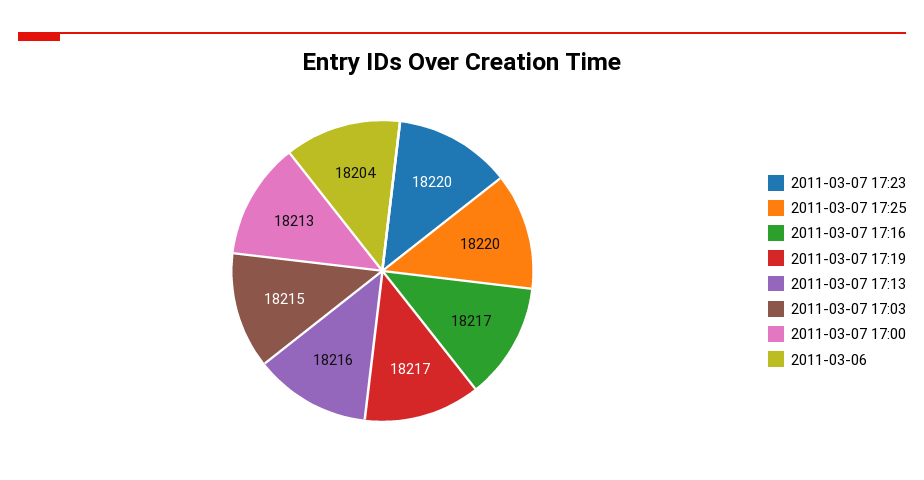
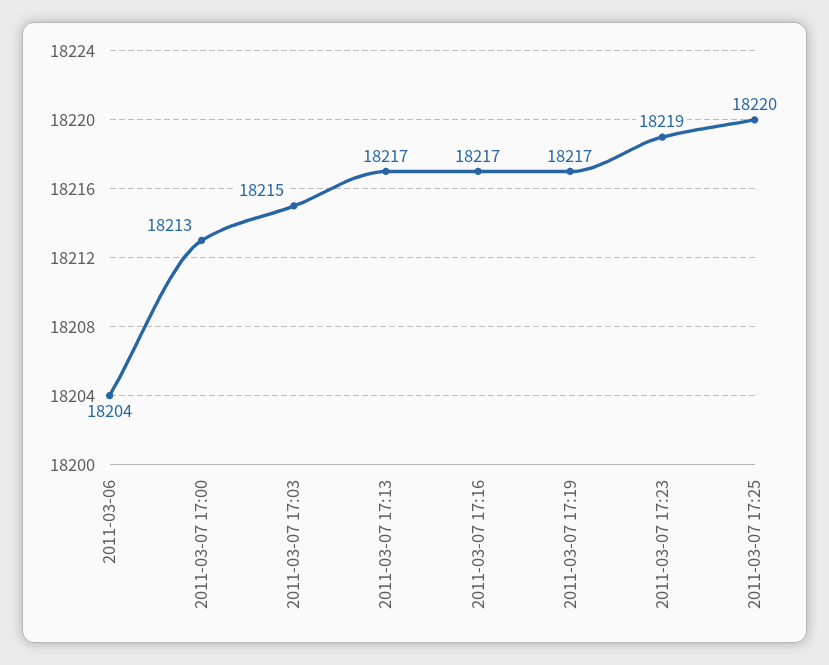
2011-03-07 17:23: 18220 -> 18219
2011-03-07 17:13: 18216 -> 18217

